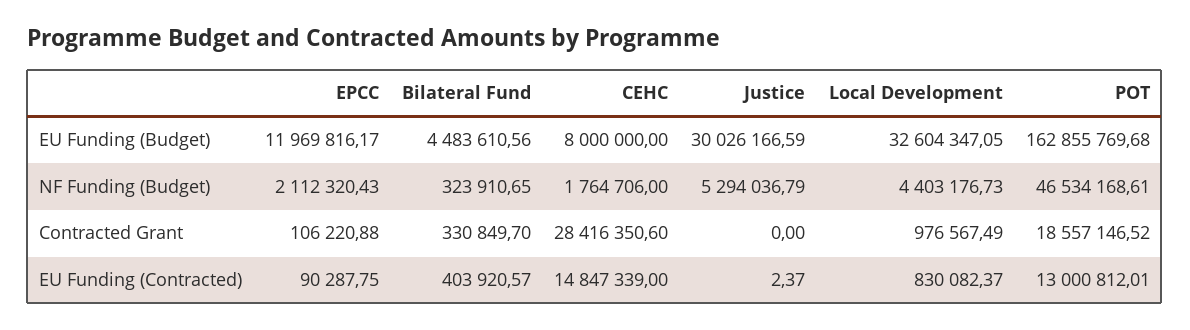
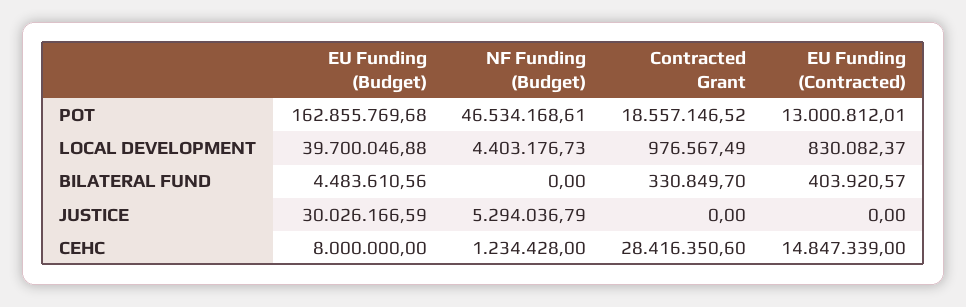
EPCC, EU Funding (Budget): 11969816.17 -> none
Local Development, EU Funding (Budget): 32604347.05 -> 39700046.88
EPCC, NF Funding (Budget): 2112320.43 -> none
Bilateral Fund, NF Funding (Budget): 323910.65 -> 0
CEHC, NF Funding (Budget): 1764706 -> 1234428
EPCC, Contracted Grant: 106220.88 -> none
EPCC, EU Funding (Contracted): 90287.75 -> none
Justice, EU Funding (Contracted): 2.37 -> 0

